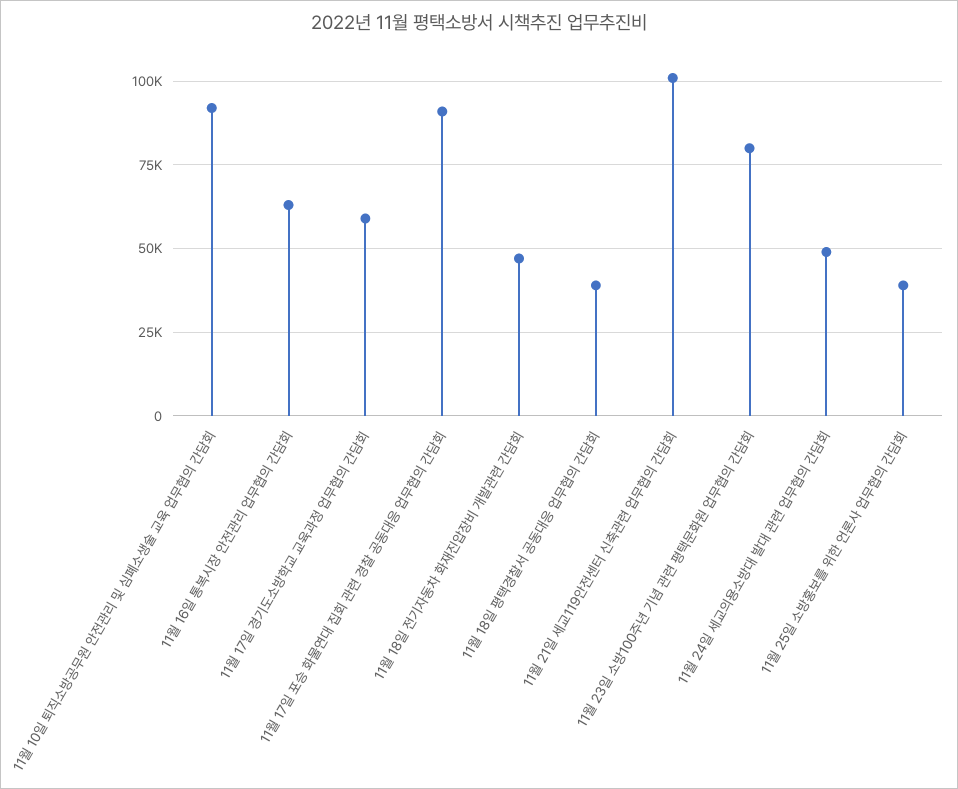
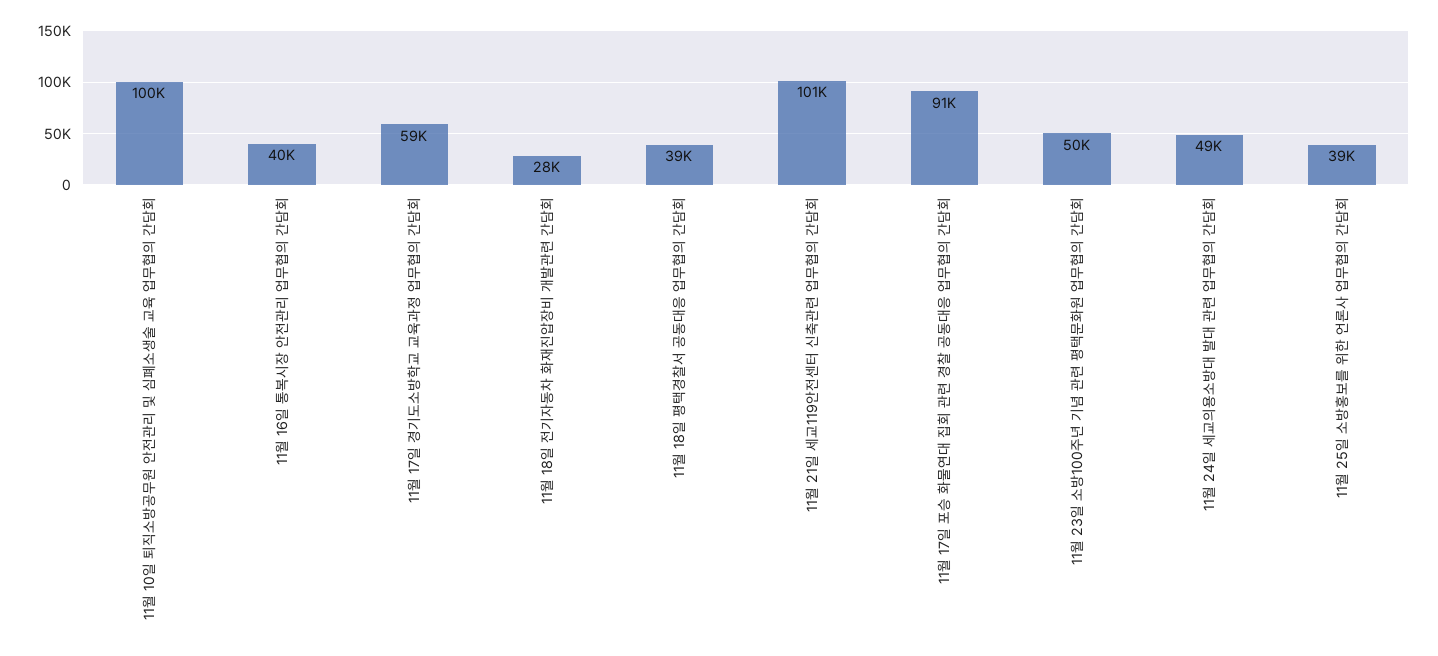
11월 10일 퇴직소방공무원 안전관리 및 심폐소생술 교육 업무협의 간담회: 92500 -> 100000
11월 16일 통복시장 안전관리 업무협의 간담회: 62500 -> 40000
11월 18일 전기자동차 화재진압장비 개발관련 간담회: 47500 -> 28000
11월 23일 소방100주년 기념 관련 평택문화원 업무협의 간담회: 80000 -> 50000

